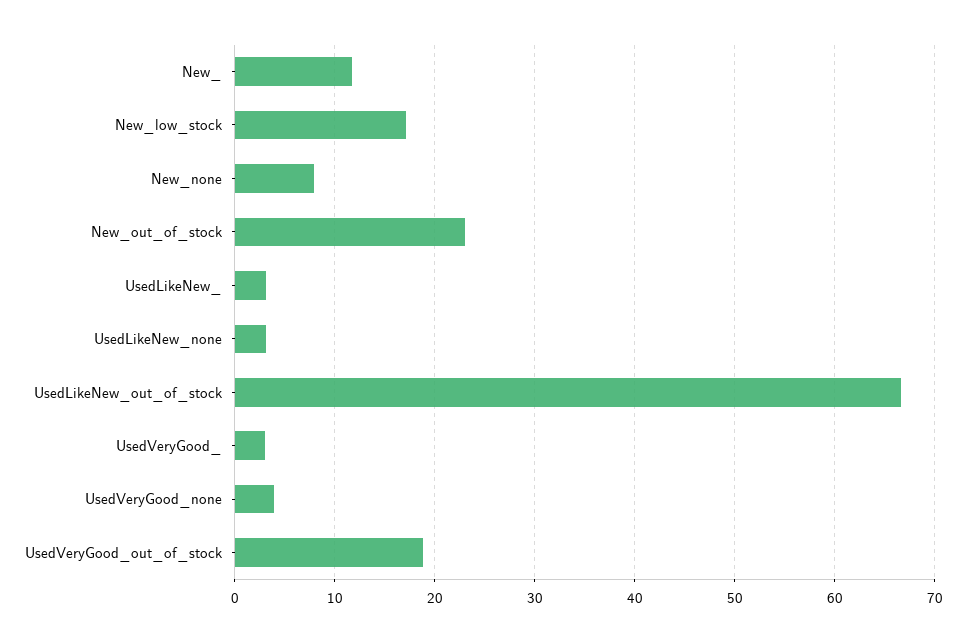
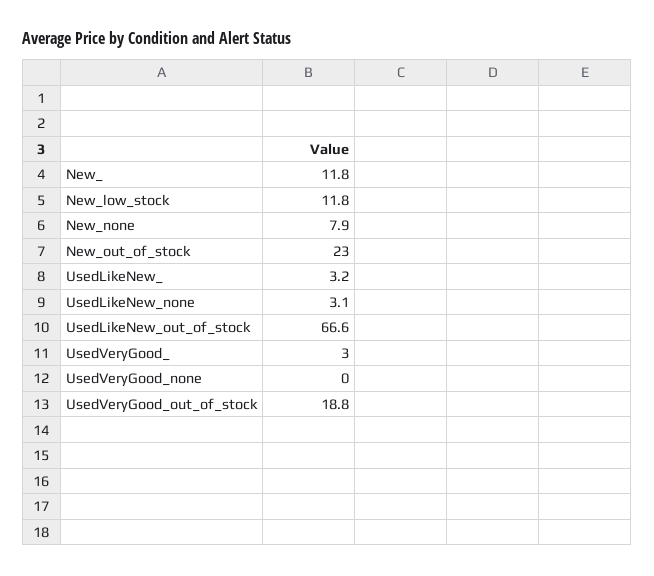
New_low_stock: 17 -> 11.8
UsedVeryGood_none: 4 -> 0

